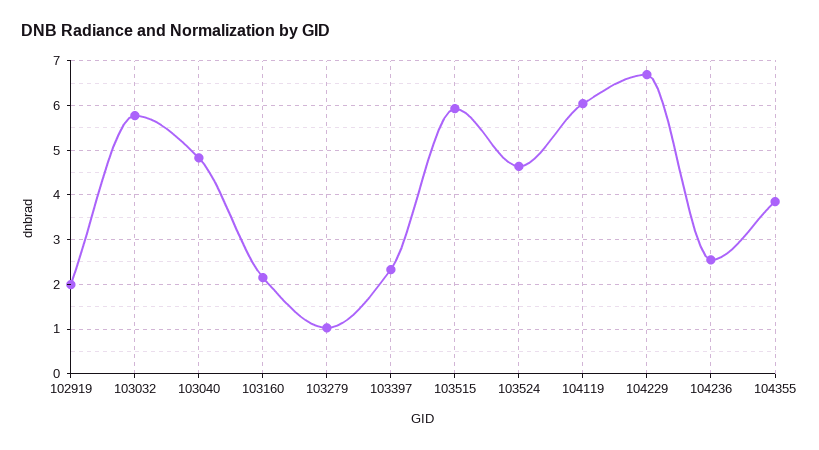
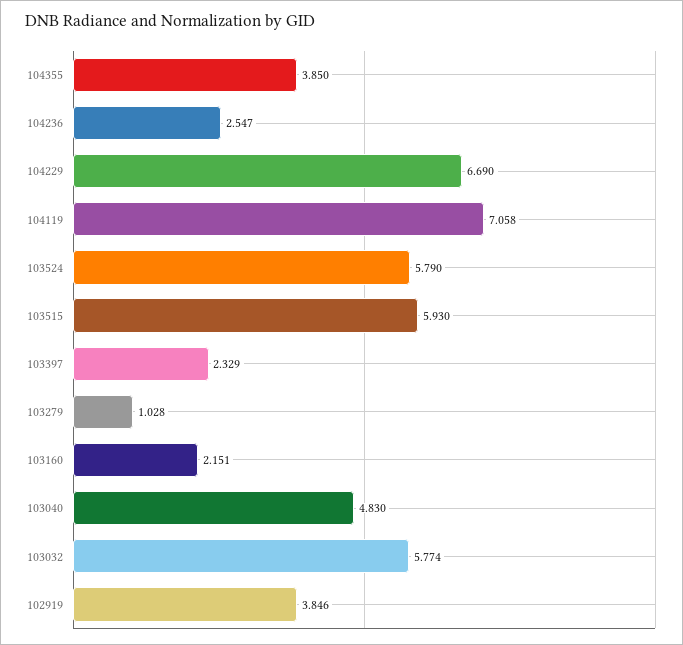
102919: 2 -> 3.846
103524: 4.6 -> 5.79
104119: 6 -> 7.058

